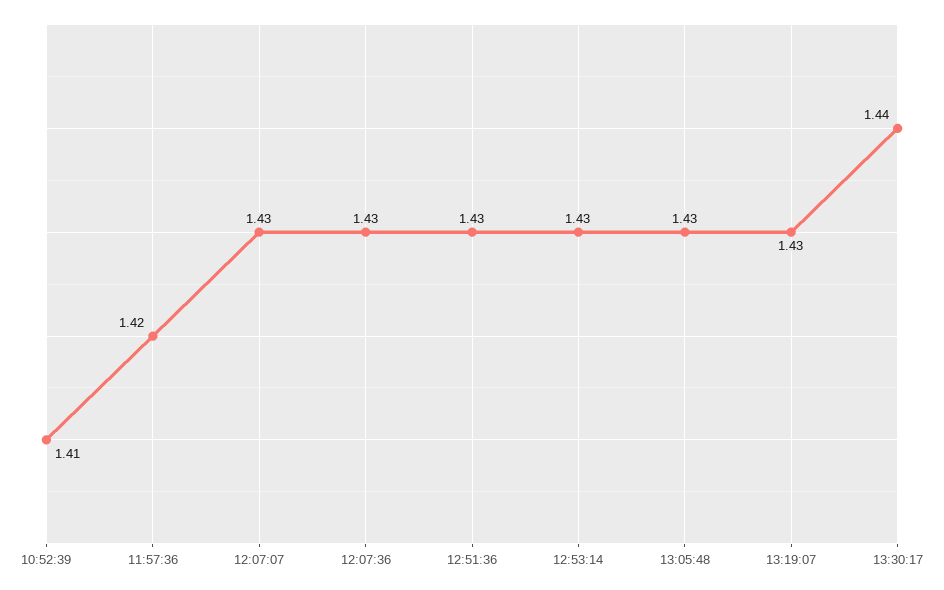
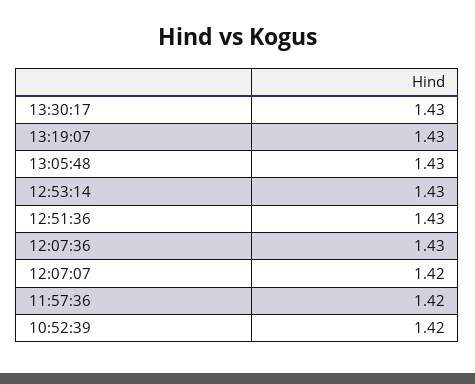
10:52:39: 1.41 -> 1.42
12:07:07: 1.43 -> 1.42
13:30:17: 1.44 -> 1.43

